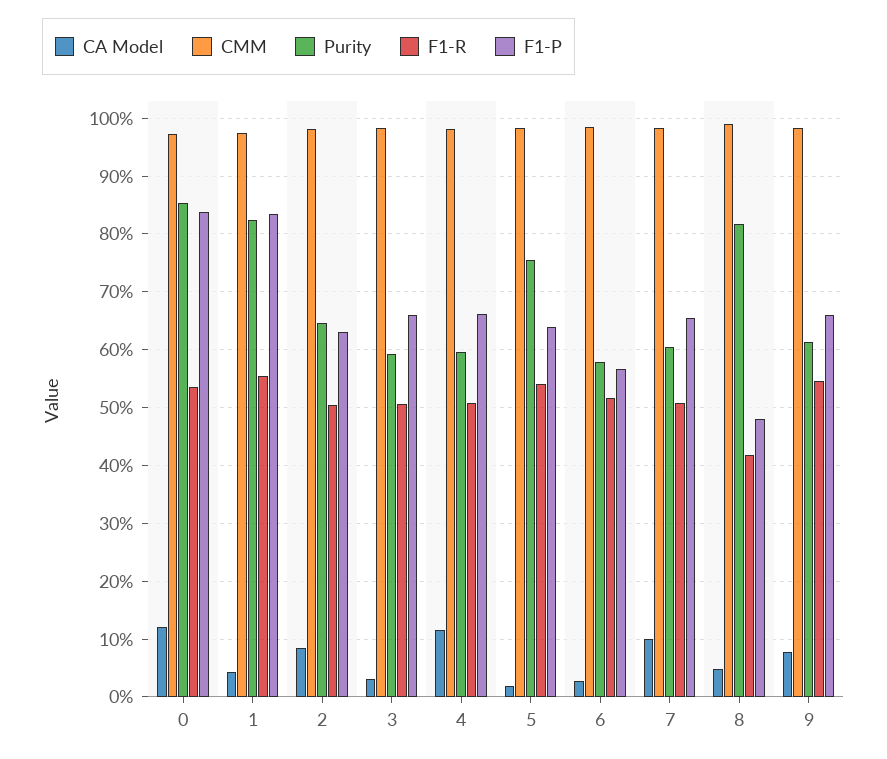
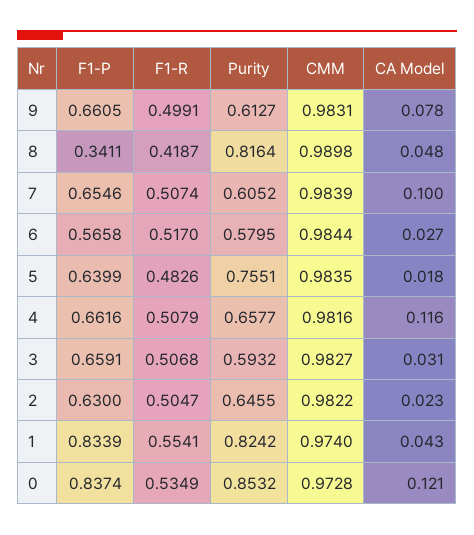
CA Model, 2: 0.08 -> 0.023
Purity, 4: 0.6 -> 0.6577
F1-R, 5: 0.54 -> 0.4826
F1-P, 8: 0.48 -> 0.3411
F1-R, 9: 0.54 -> 0.4991

